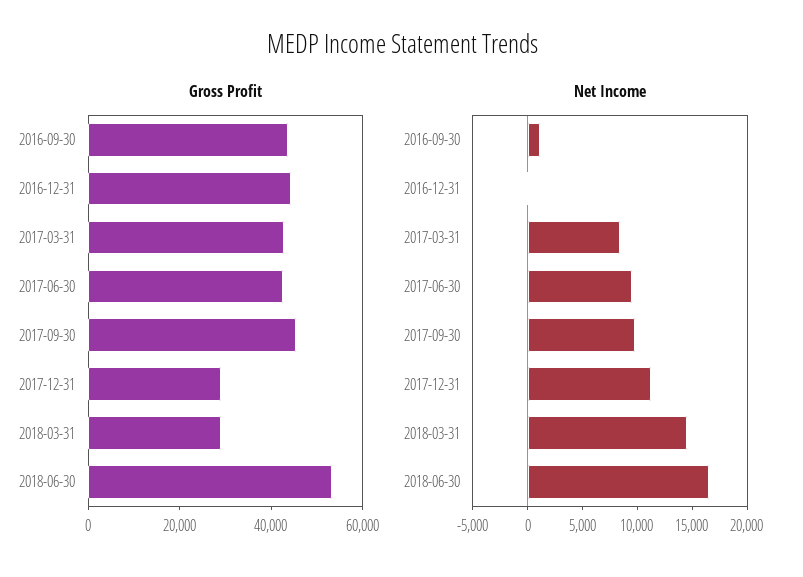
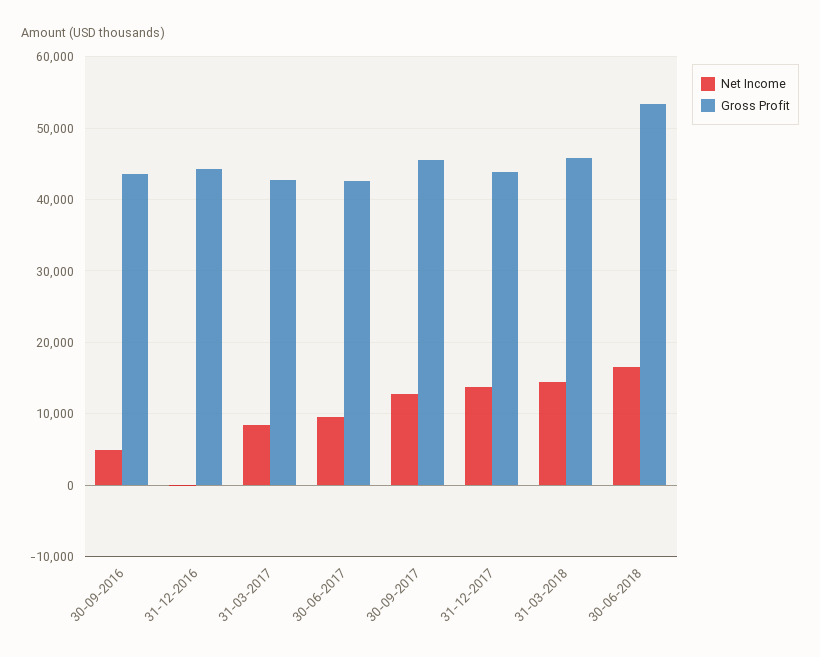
Gross Profit, 2017-12-31: 30000 -> 44000
Gross Profit, 2018-03-31: 30000 -> 46000
Net Income, 2016-09-30: 1000 -> 5000
Net Income, 2017-09-30: 10000 -> 13000
Net Income, 2017-12-31: 11000 -> 14000

